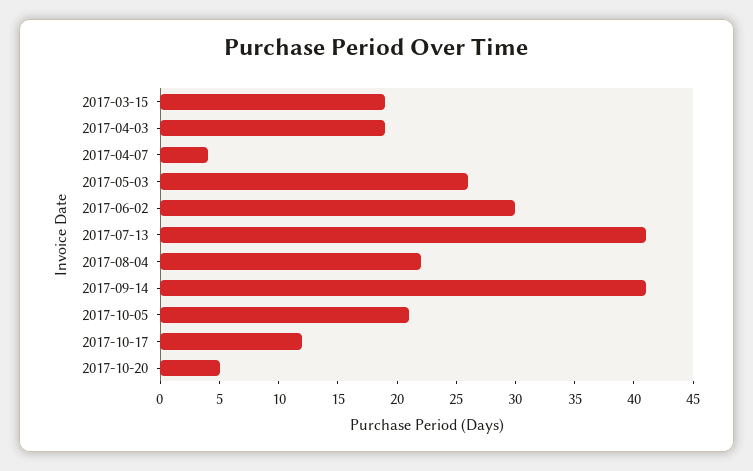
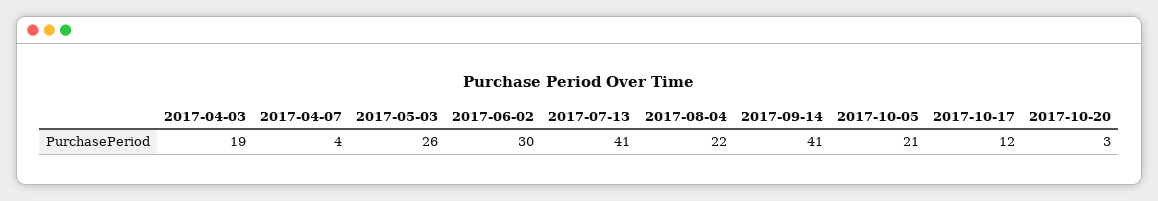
2017-03-15: 19 -> none
2017-10-20: 5 -> 3

